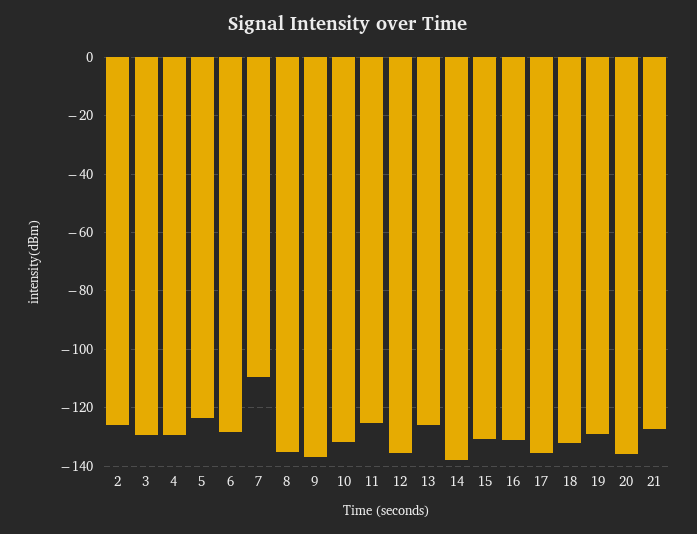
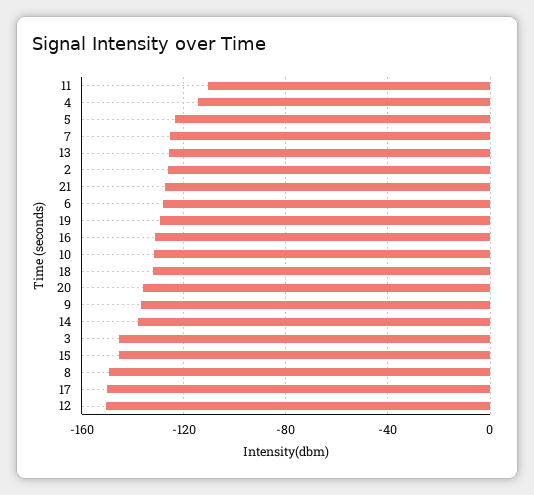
3: -130 -> -145
4: -130 -> -115
7: -110 -> -125
8: -135 -> -150
11: -125 -> -110
12: -135 -> -150
15: -130 -> -145
17: -135 -> -150

